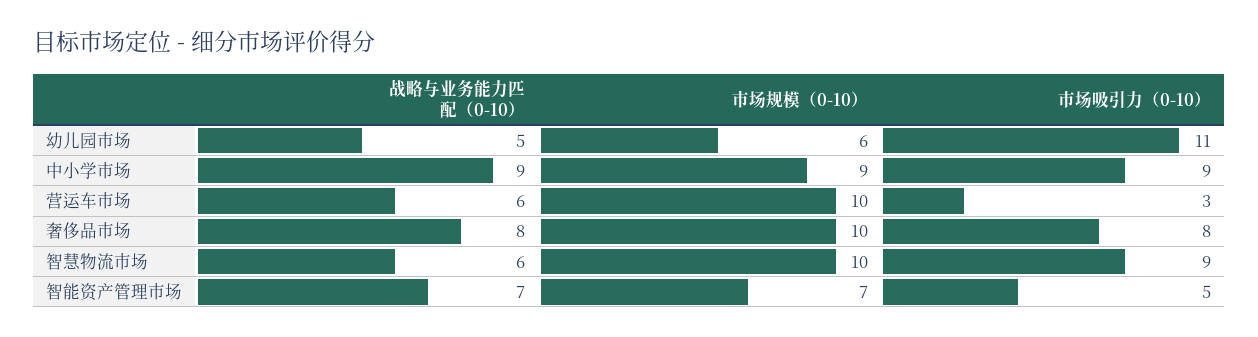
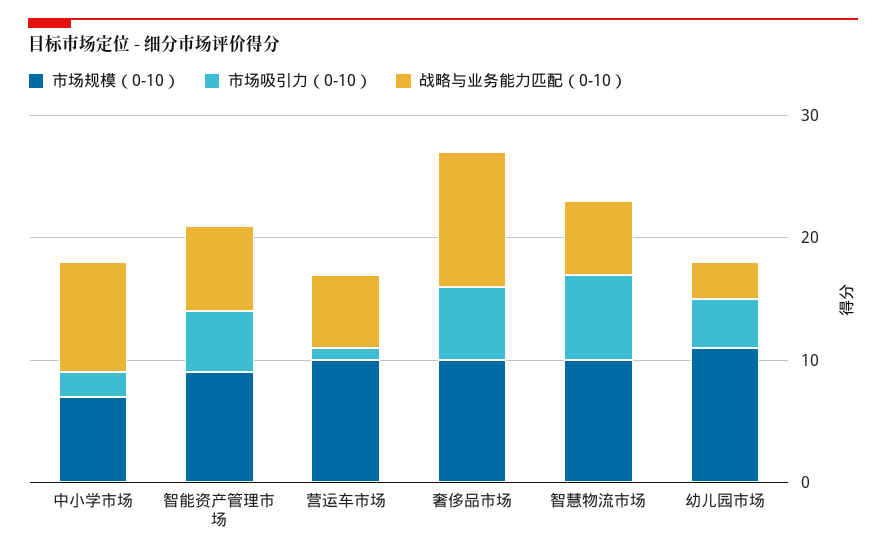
战略与业务能力匹配（0-10）, 幼儿园市场: 5 -> 3
市场规模（0-10）, 幼儿园市场: 6 -> 11
市场吸引力（0-10）, 幼儿园市场: 11 -> 4
市场规模（0-10）, 中小学市场: 9 -> 7
市场吸引力（0-10）, 中小学市场: 9 -> 2
市场吸引力（0-10）, 营运车市场: 3 -> 1
战略与业务能力匹配（0-10）, 奢侈品市场: 8 -> 11
市场吸引力（0-10）, 奢侈品市场: 8 -> 6
市场吸引力（0-10）, 智慧物流市场: 9 -> 7
市场规模（0-10）, 智能资产管理市场: 7 -> 9

